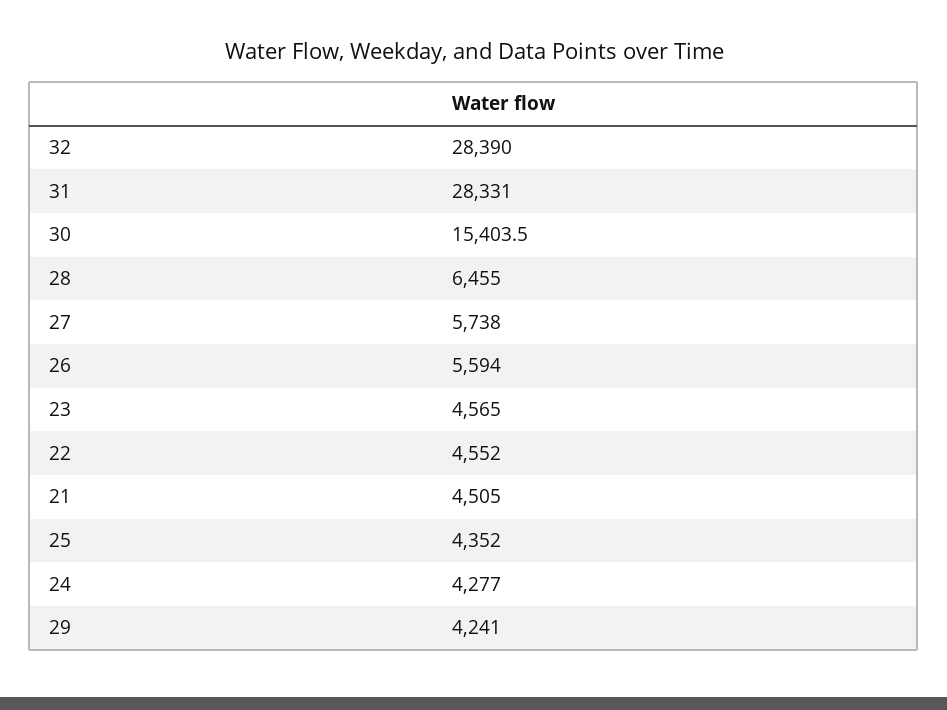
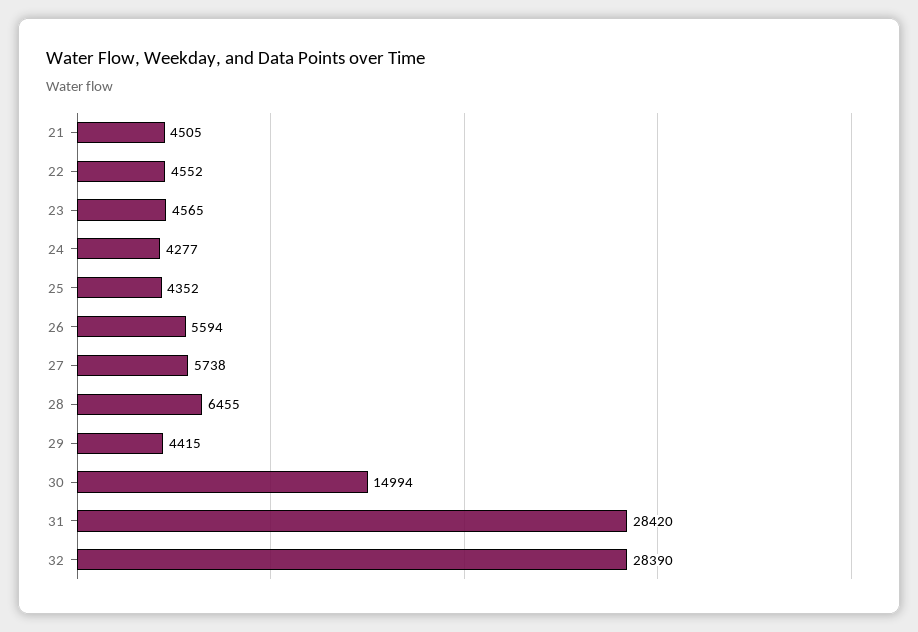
31: 28331 -> 28420
30: 15403.5 -> 14994
29: 4241 -> 4415

